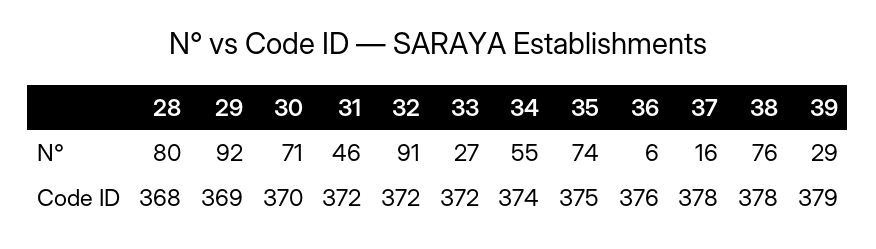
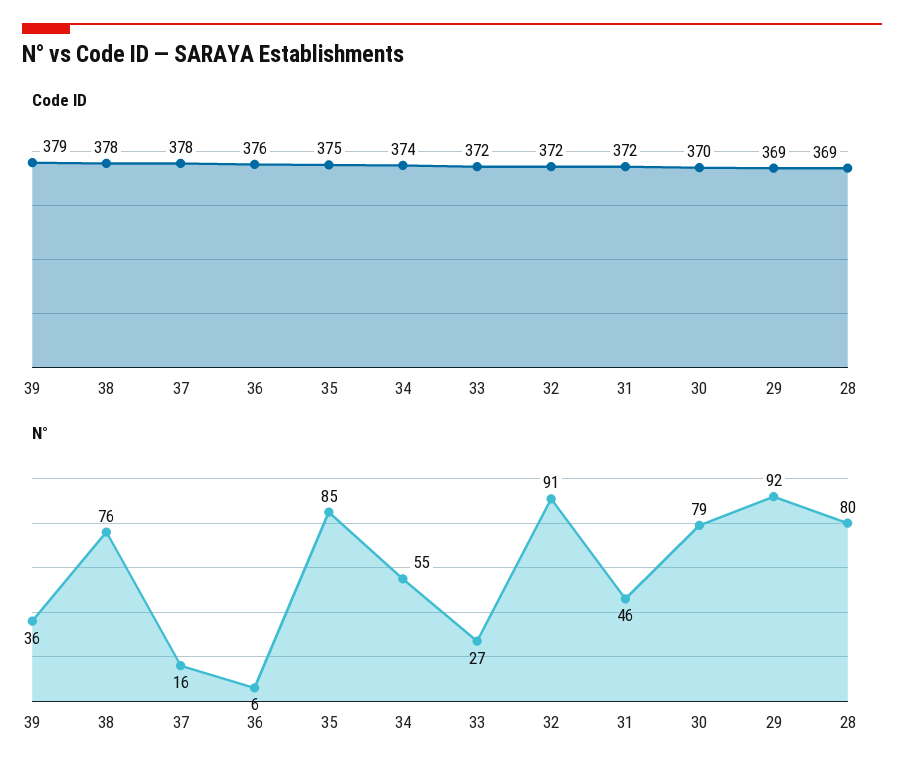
N°, 30: 71 -> 79
N°, 35: 74 -> 85
N°, 39: 29 -> 36
Code ID, 28: 368 -> 369

